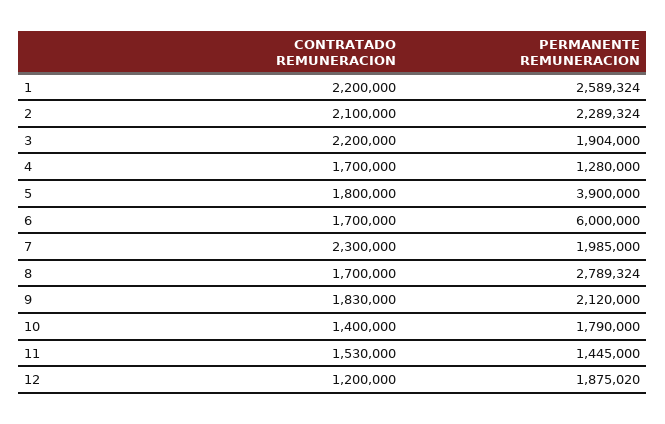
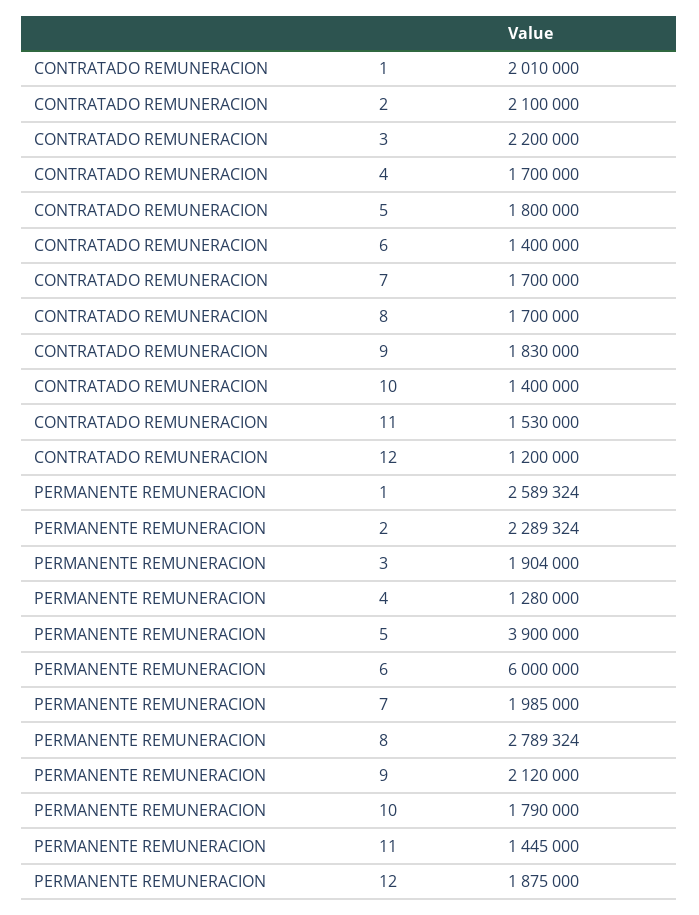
CONTRATADO REMUNERACION, 1: 2200000 -> 2010000
CONTRATADO REMUNERACION, 6: 1700000 -> 1400000
CONTRATADO REMUNERACION, 7: 2300000 -> 1700000
PERMANENTE REMUNERACION, 12: 1875020 -> 1875000

